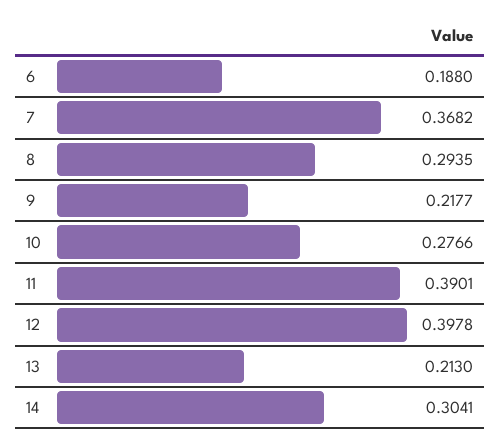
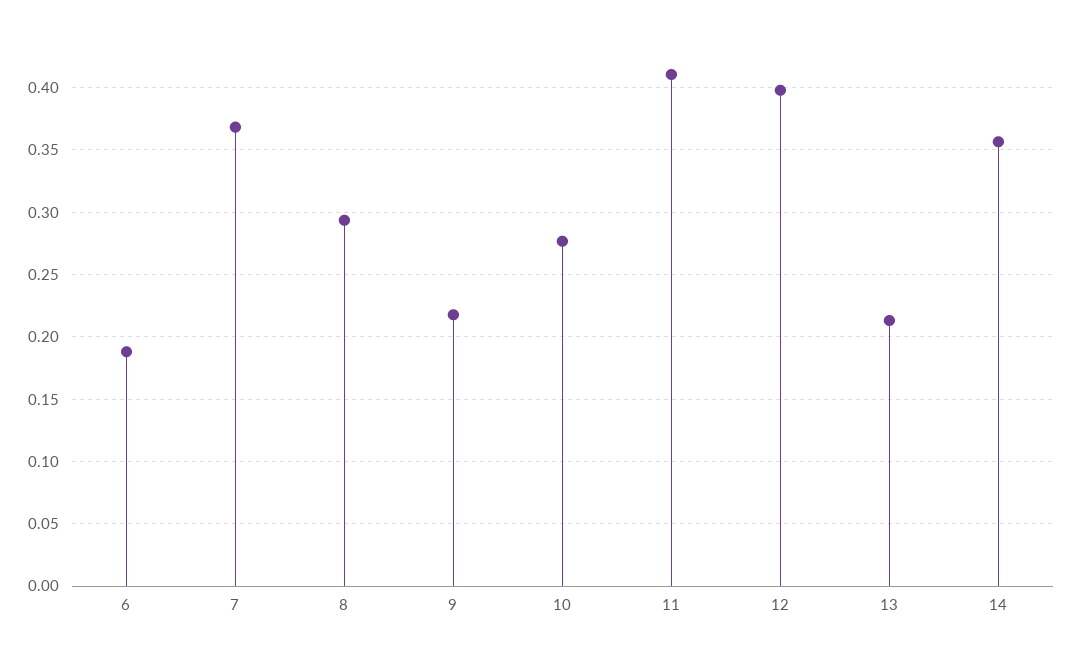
11: 0.3901 -> 0.41
14: 0.3041 -> 0.355

